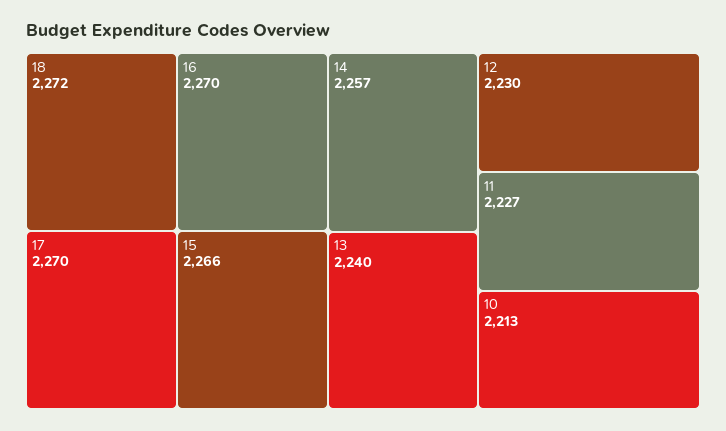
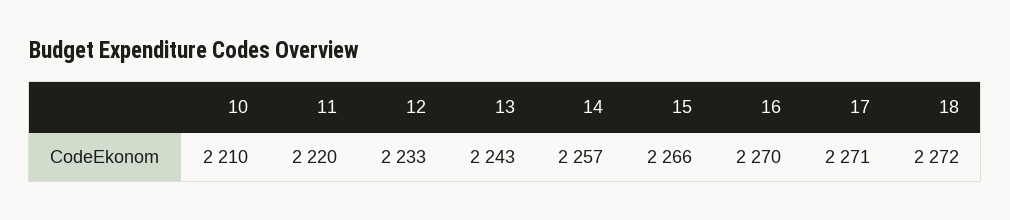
17: 2270 -> 2271
13: 2240 -> 2243
12: 2230 -> 2233
11: 2227 -> 2220
10: 2213 -> 2210

